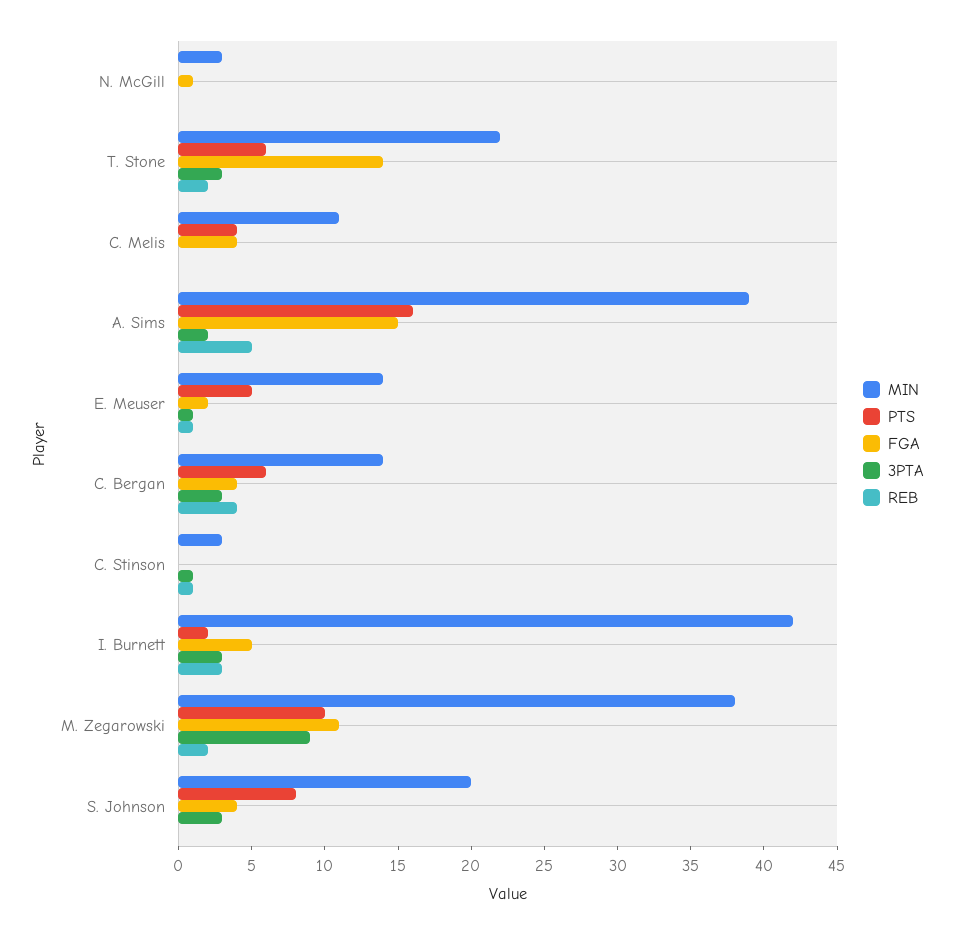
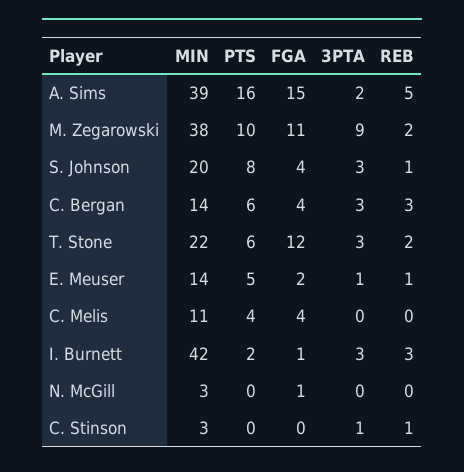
FGA, T. Stone: 14 -> 12
REB, C. Bergan: 4 -> 3
FGA, I. Burnett: 5 -> 1
REB, S. Johnson: 0 -> 1

